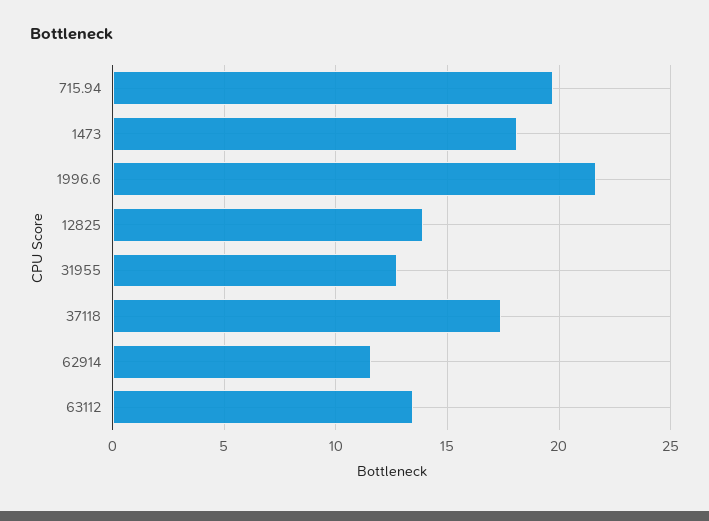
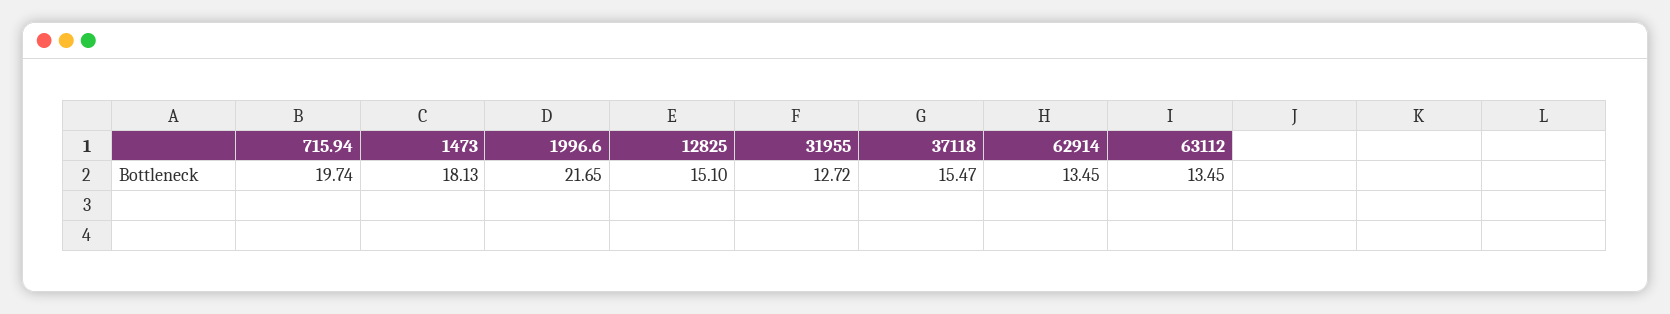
12825: 14 -> 15.1
37118: 17.5 -> 15.47
62914: 11.5 -> 13.45

